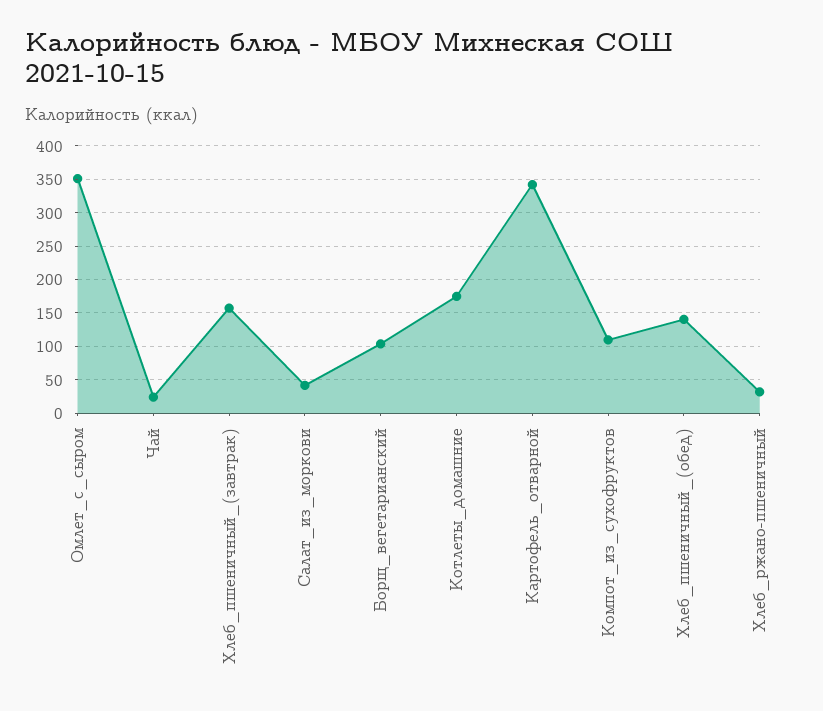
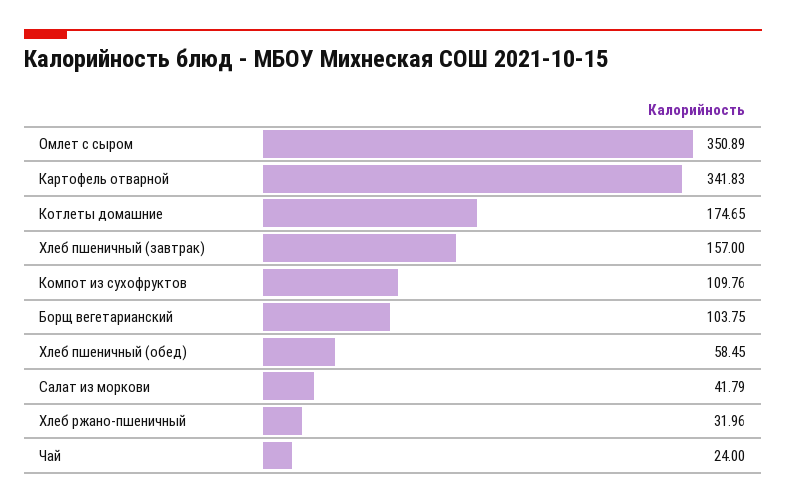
Хлеб_пшеничный_(обед): 140 -> 58.45

